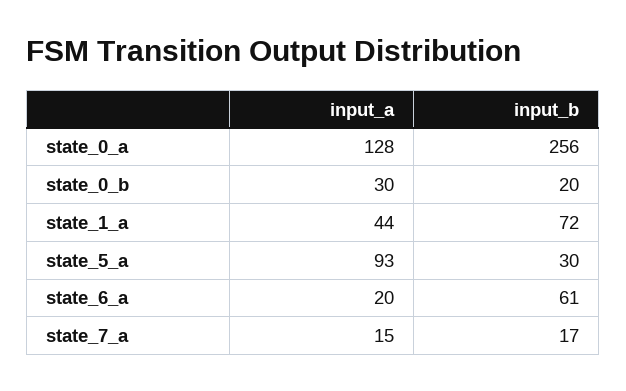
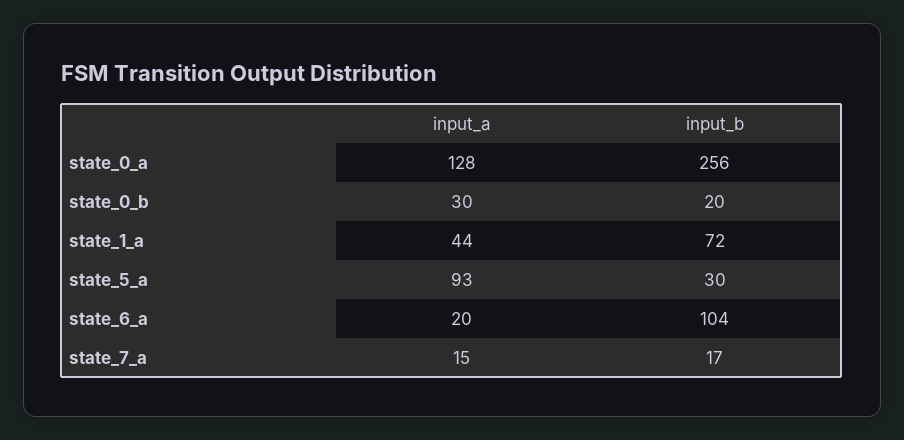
input_b, state_6_a: 61 -> 104

